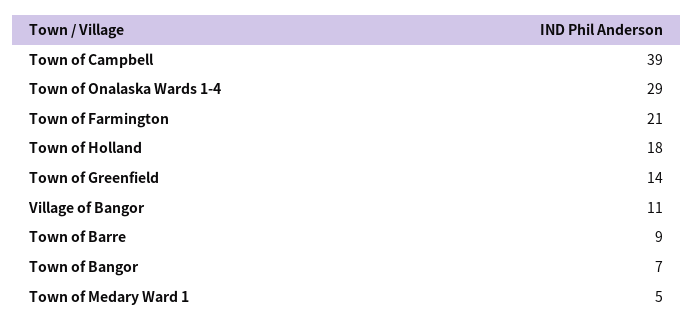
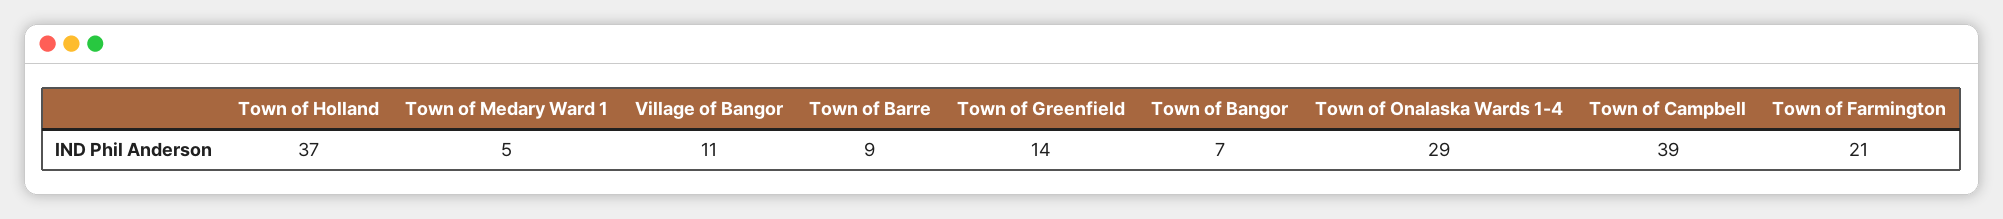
Town of Holland: 18 -> 37

